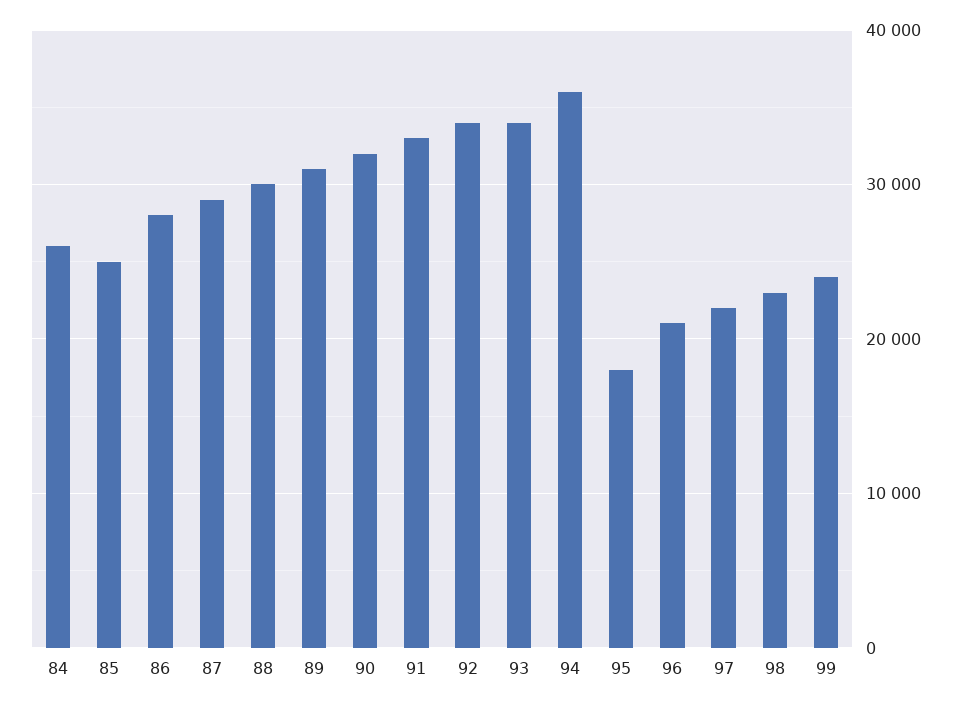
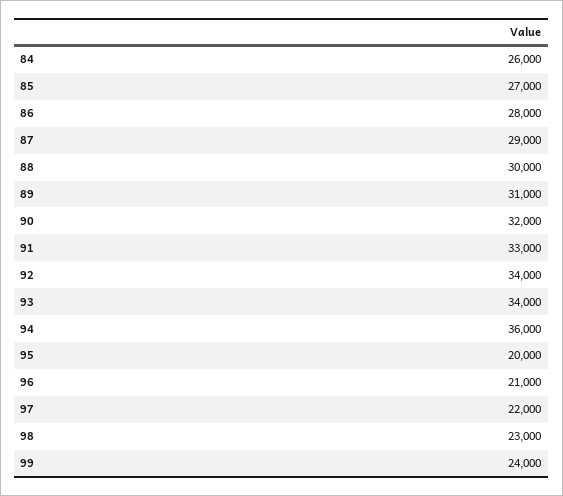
85: 25000 -> 27000
95: 18000 -> 20000

